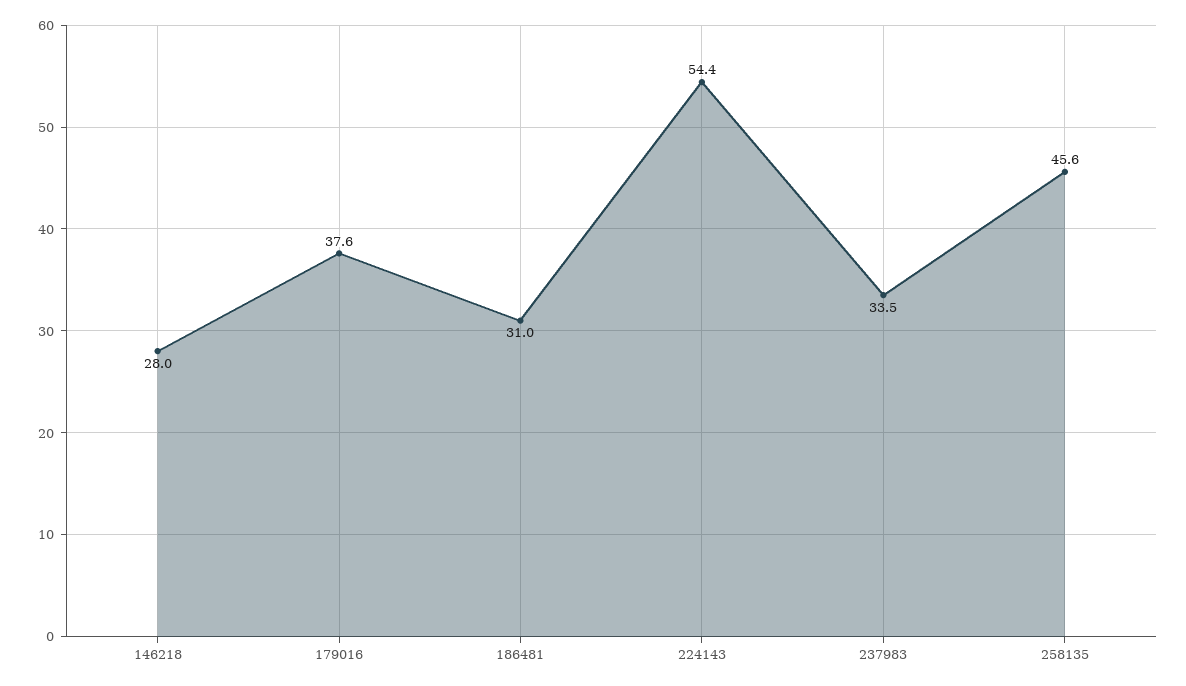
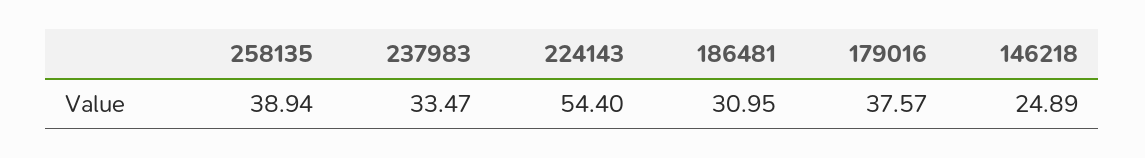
146218: 28 -> 24.89
258135: 45.6 -> 38.94

